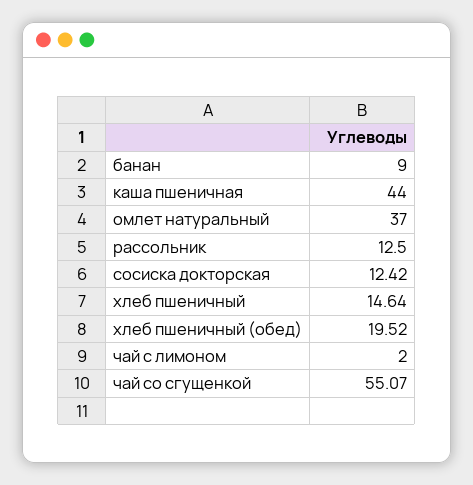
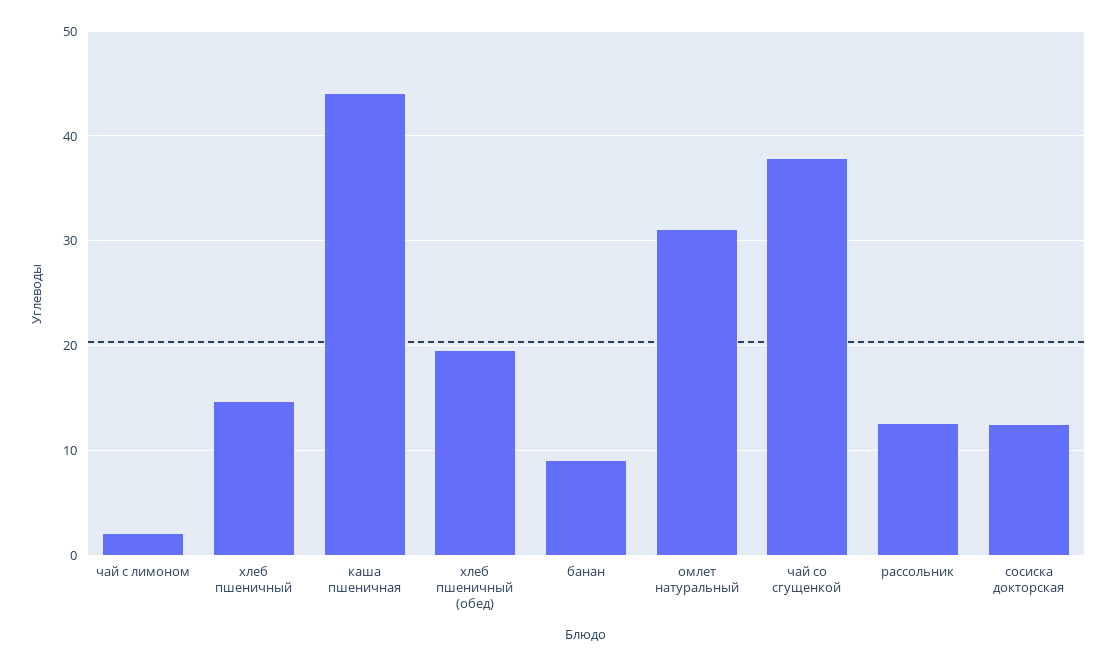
омлет натуральный: 37 -> 31
чай со сгущенкой: 55.07 -> 38

